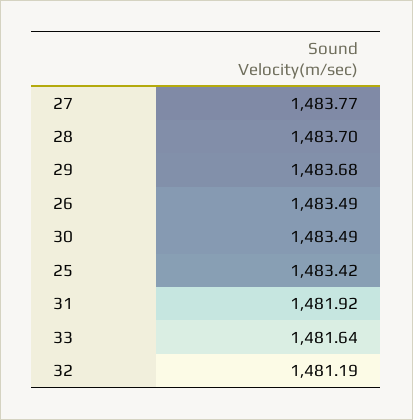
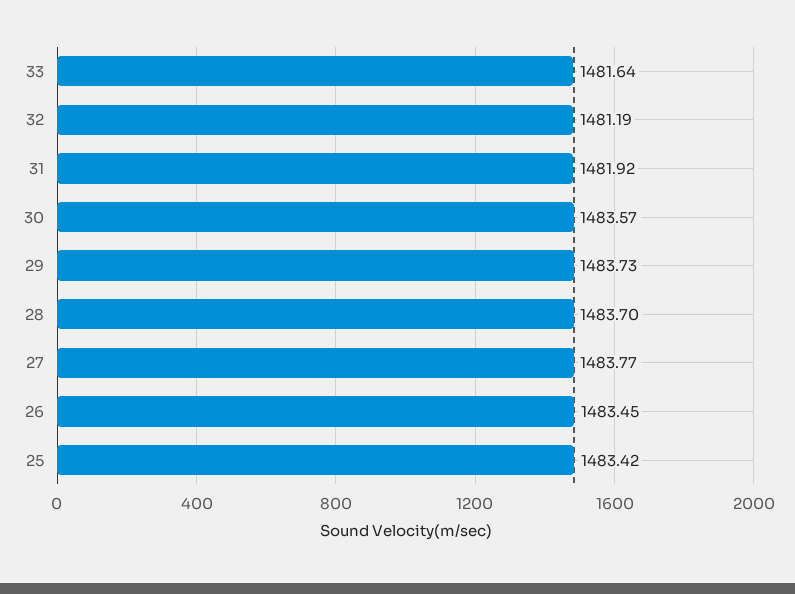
29: 1483.68 -> 1483.73
26: 1483.49 -> 1483.45
30: 1483.49 -> 1483.57

